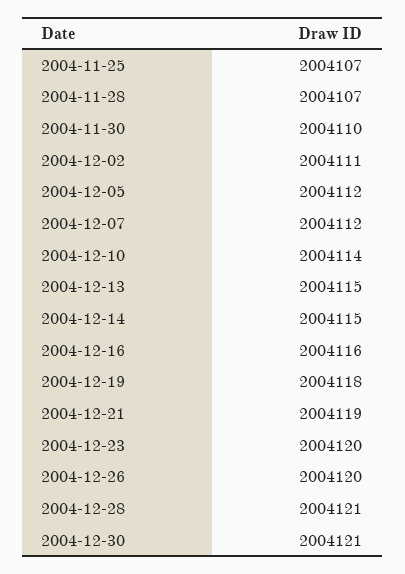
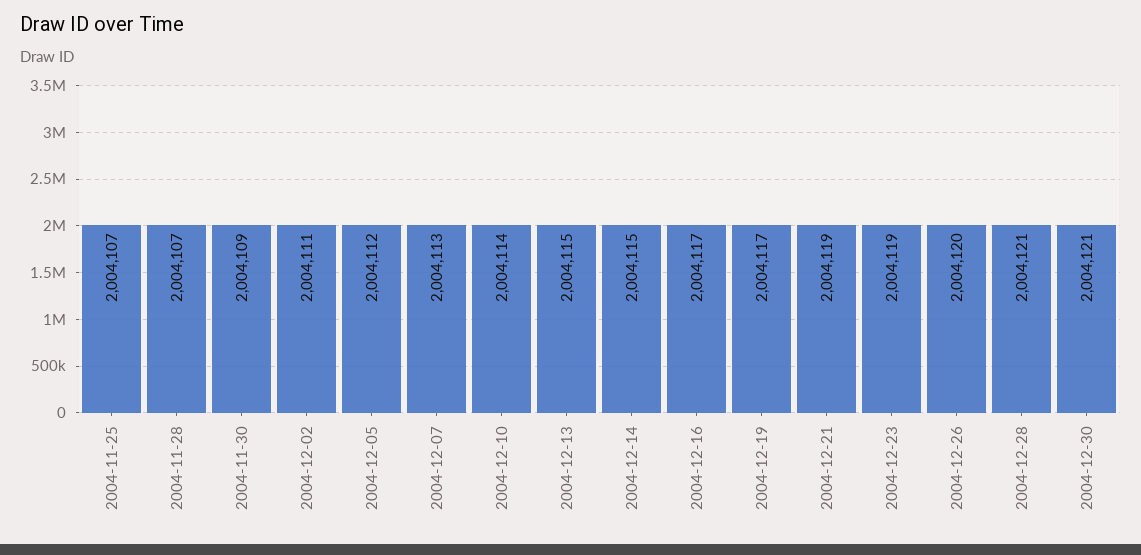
2004-11-30: 2004110 -> 2004109
2004-12-07: 2004112 -> 2004113
2004-12-16: 2004116 -> 2004117
2004-12-19: 2004118 -> 2004117
2004-12-23: 2004120 -> 2004119

